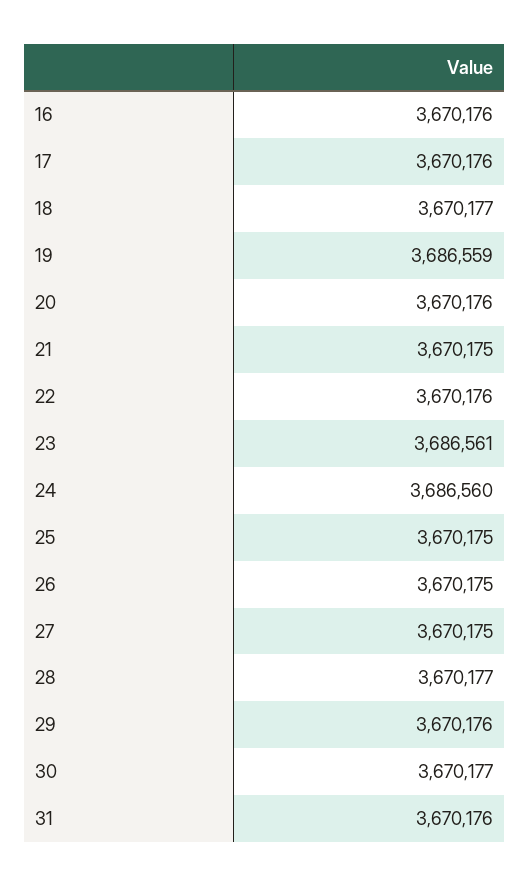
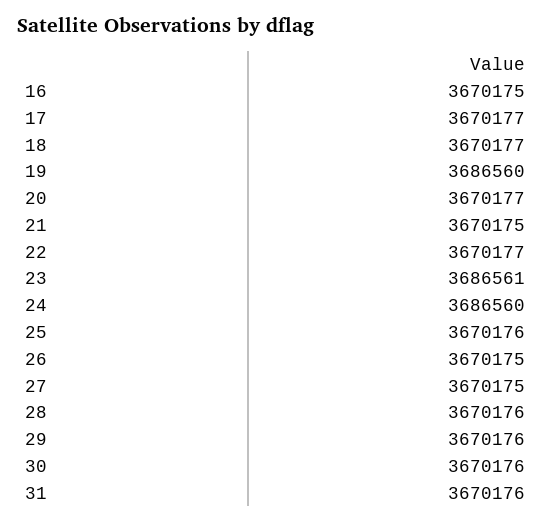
16: 3670176 -> 3670175
17: 3670176 -> 3670177
19: 3686559 -> 3686560
20: 3670176 -> 3670177
22: 3670176 -> 3670177
25: 3670175 -> 3670176
28: 3670177 -> 3670176
30: 3670177 -> 3670176

